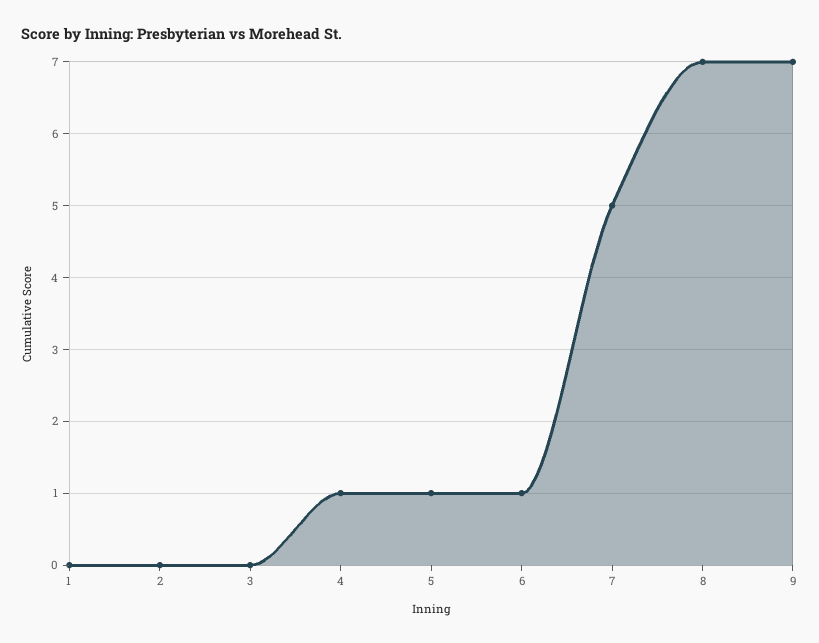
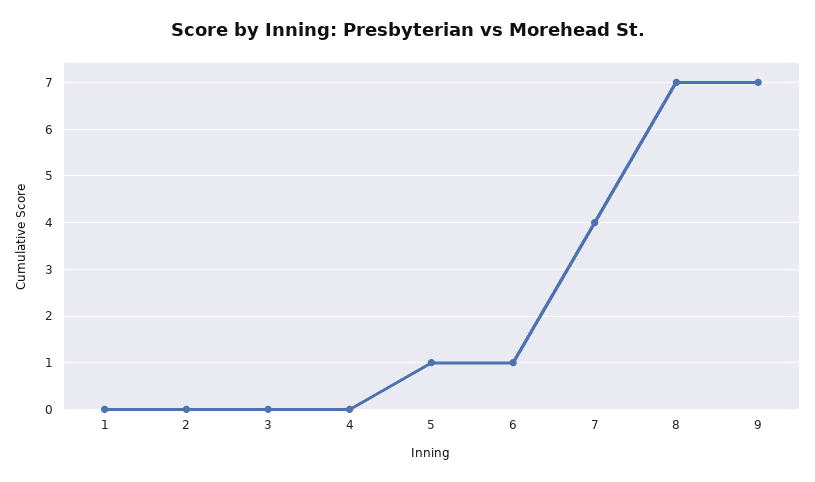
4: 1 -> 0
7: 5 -> 4

